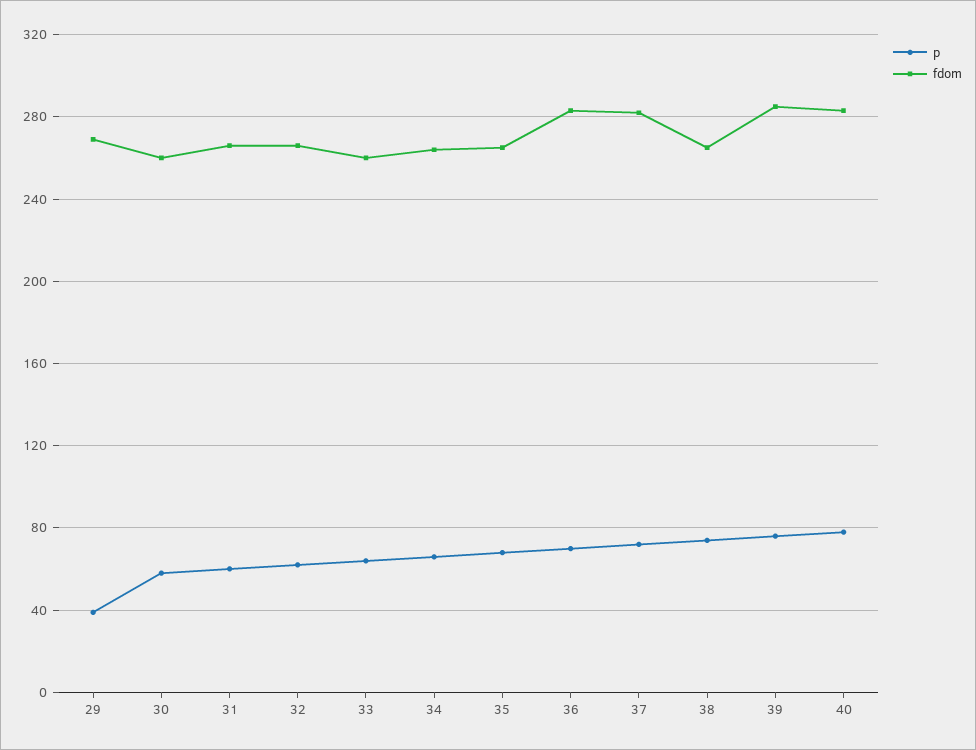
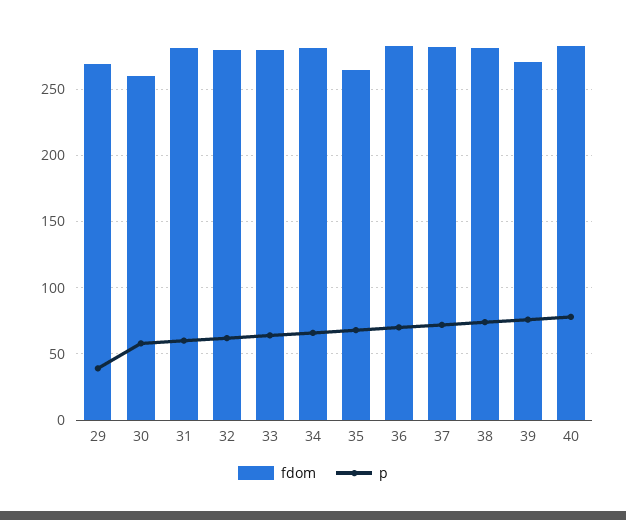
fdom, 31: 265 -> 280
fdom, 32: 265 -> 280
fdom, 33: 260 -> 280
fdom, 34: 265 -> 280
fdom, 38: 265 -> 280
fdom, 39: 285 -> 270

